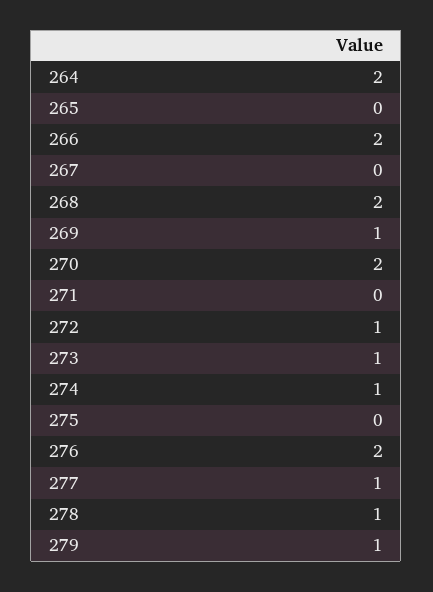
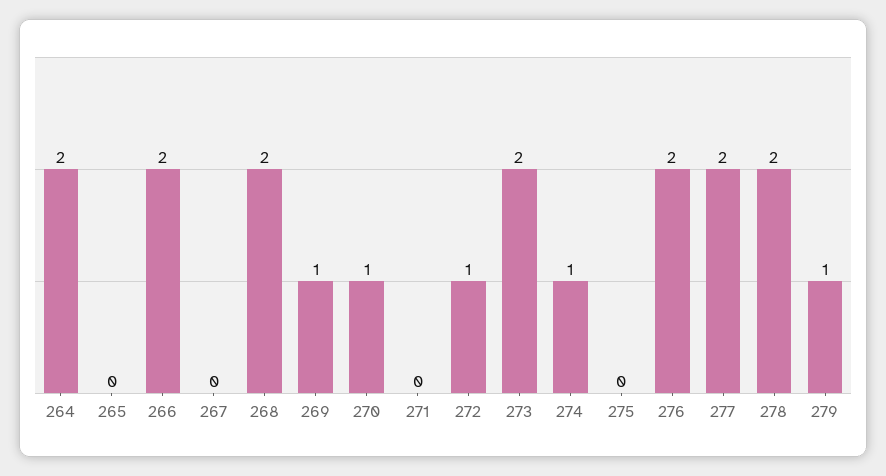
270: 2 -> 1
273: 1 -> 2
277: 1 -> 2
278: 1 -> 2

